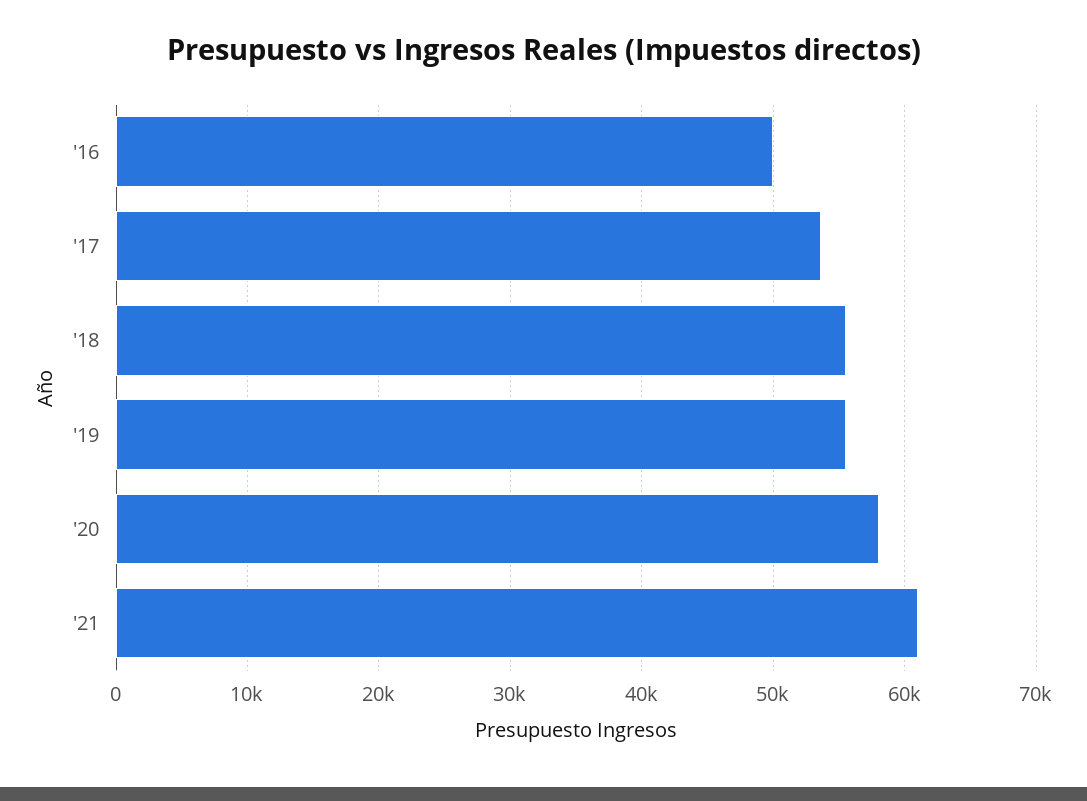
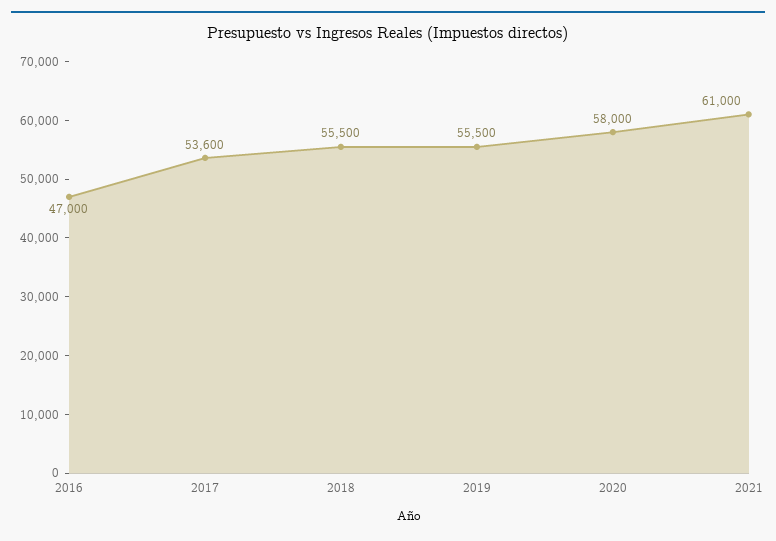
'16: 50000 -> 47000

